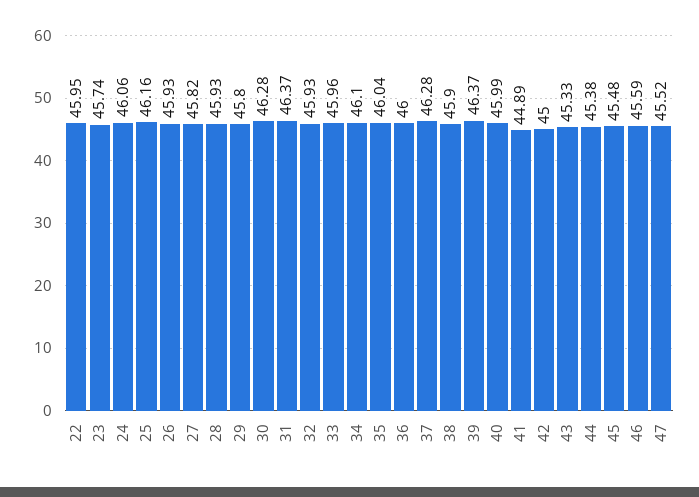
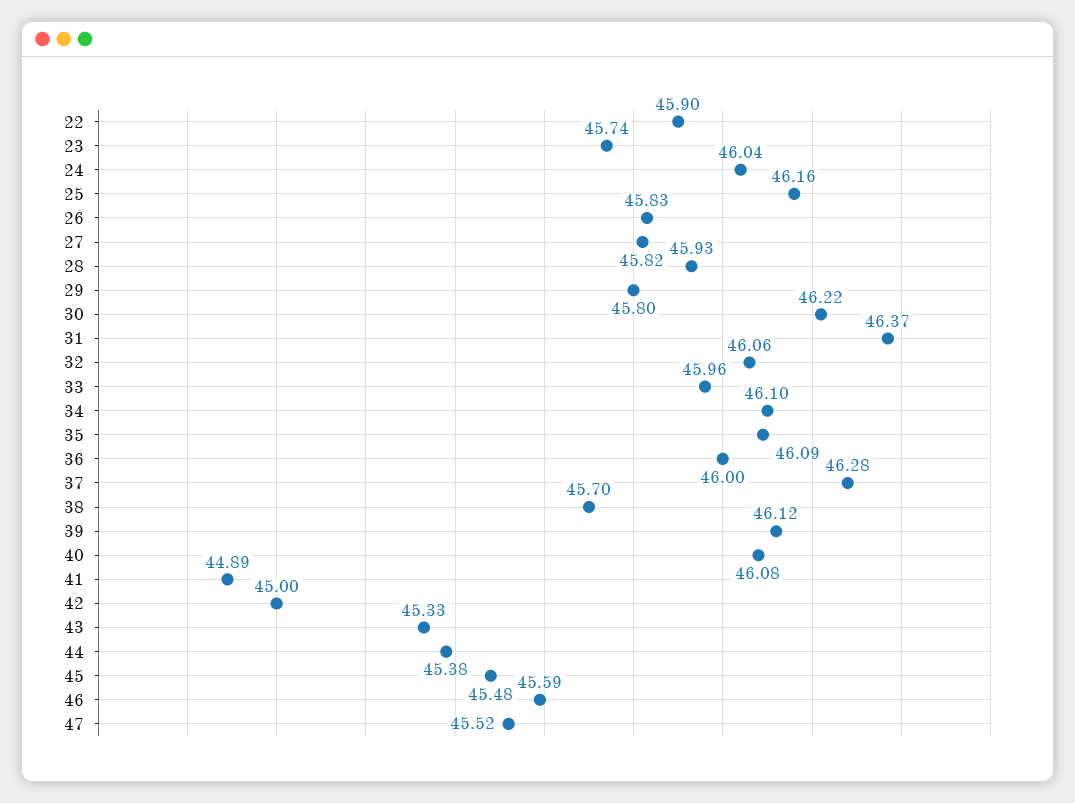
22: 45.95 -> 45.9
24: 46.06 -> 46.04
26: 45.93 -> 45.83
30: 46.28 -> 46.22
32: 45.93 -> 46.06
35: 46.04 -> 46.09
38: 45.9 -> 45.7
39: 46.37 -> 46.12
40: 45.99 -> 46.08

